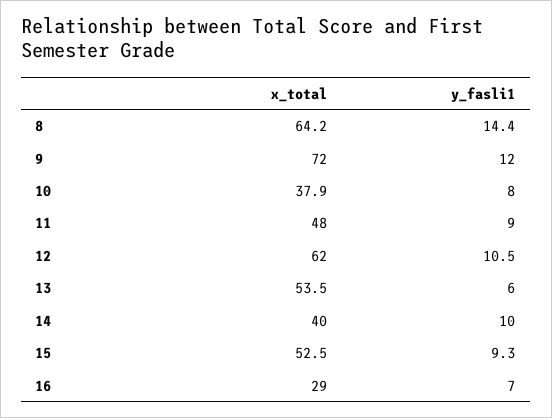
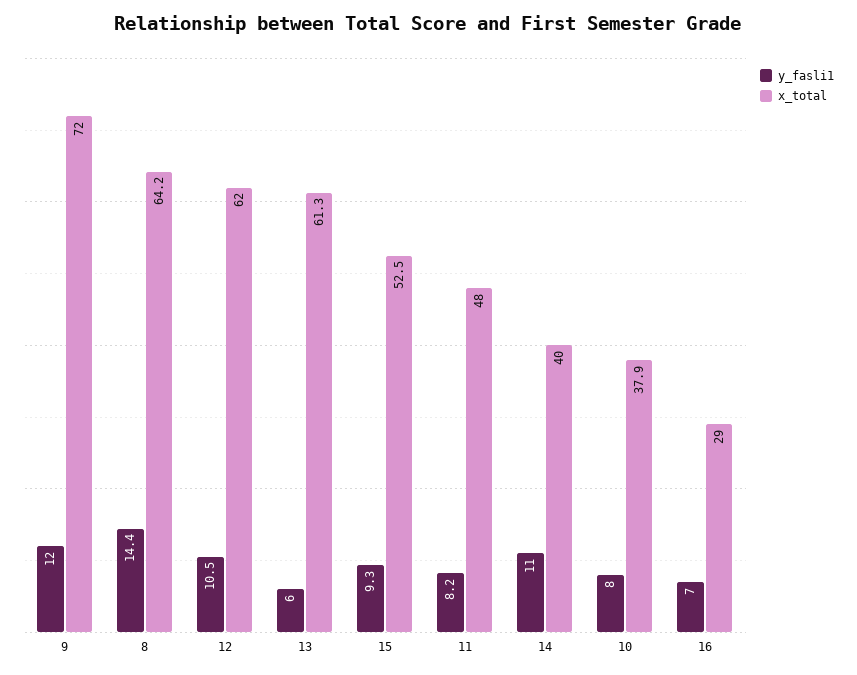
y_fasli1, 11: 9 -> 8.2
x_total, 13: 53.5 -> 61.3
y_fasli1, 14: 10 -> 11

